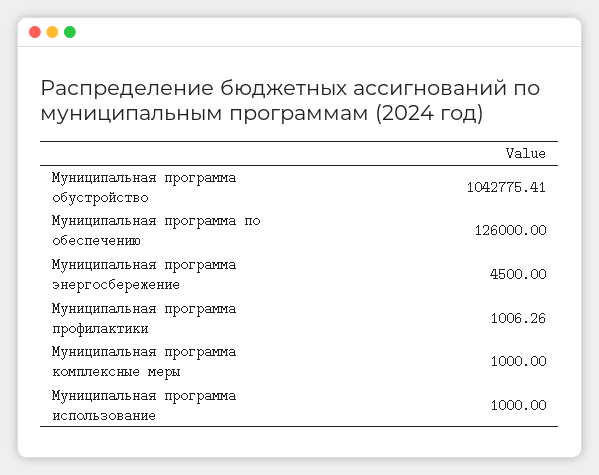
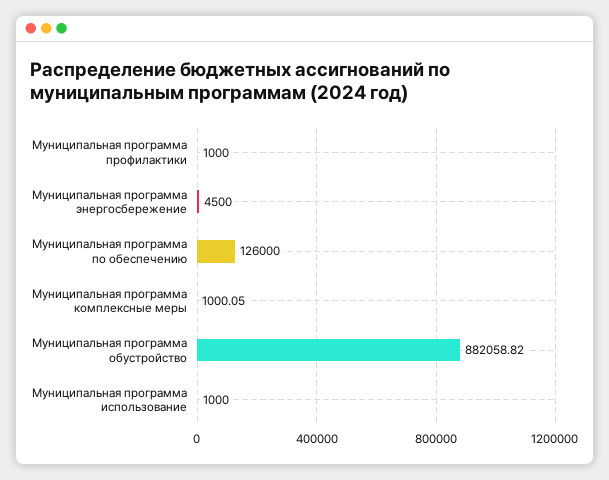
Муниципальная программа обустройство: 1042775.41 -> 882058.82
Муниципальная программа профилактики: 1006.26 -> 1000
Муниципальная программа комплексные меры: 1000 -> 1000.05

